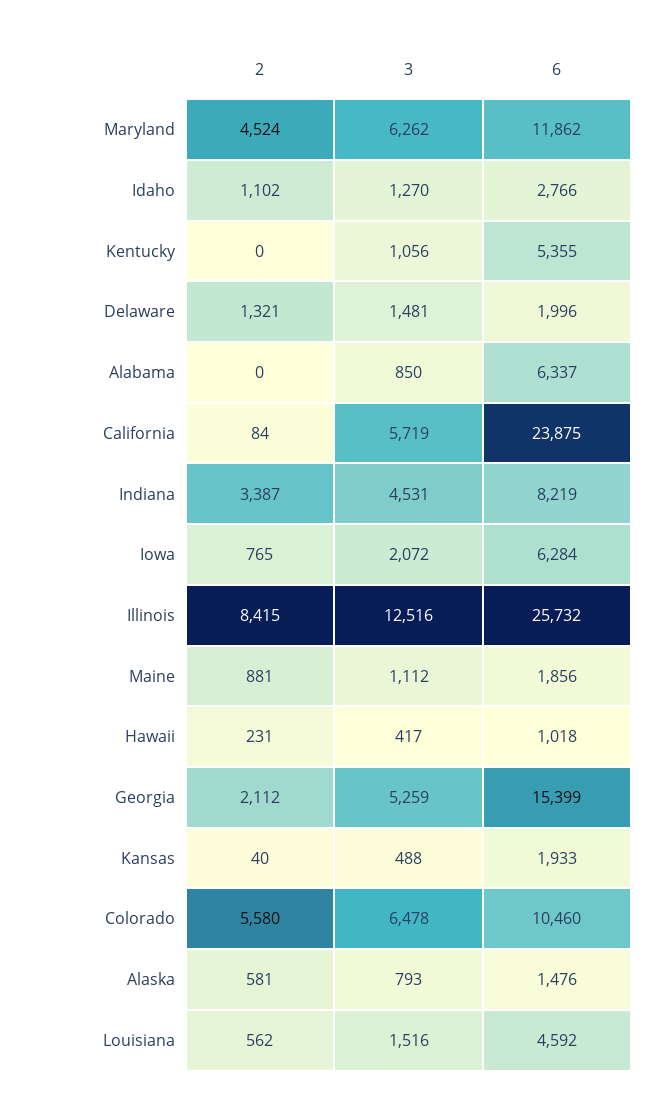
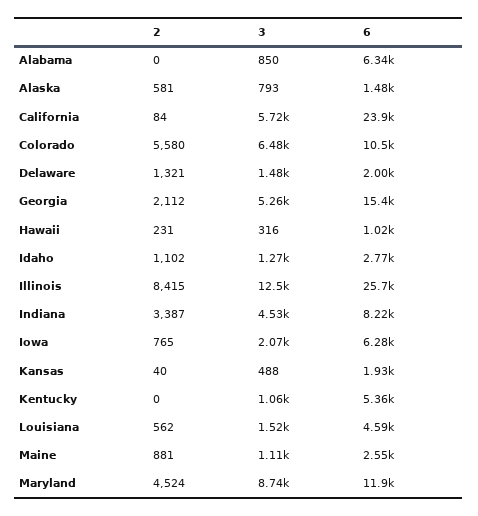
3, Maryland: 6262 -> 8740
6, Maine: 1856 -> 2550
3, Hawaii: 417 -> 316

